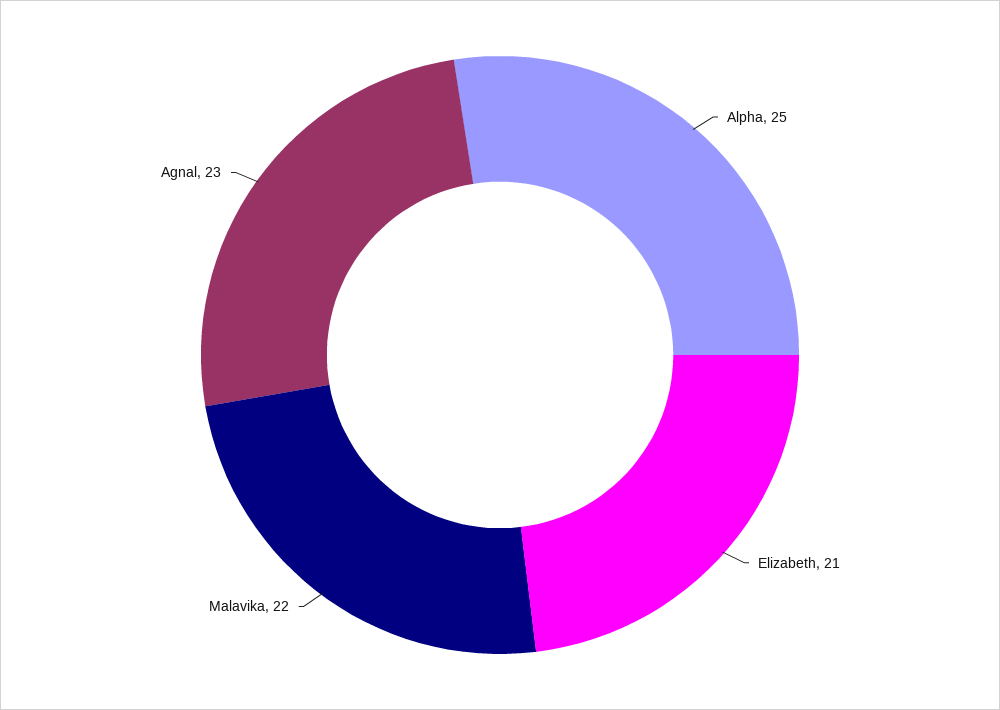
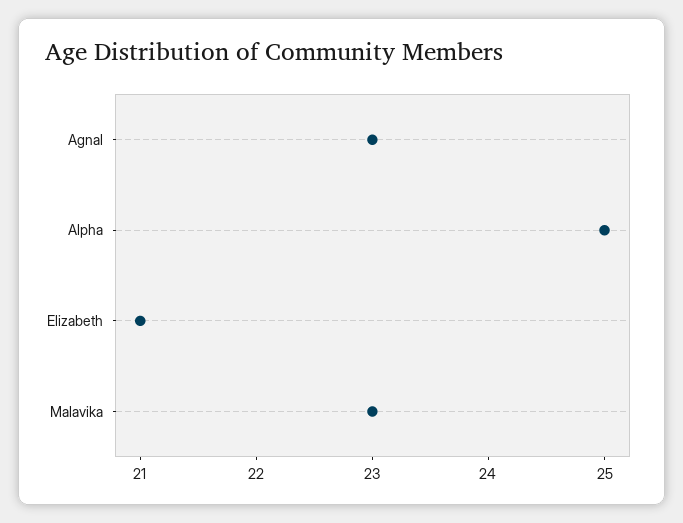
Malavika: 22 -> 23

